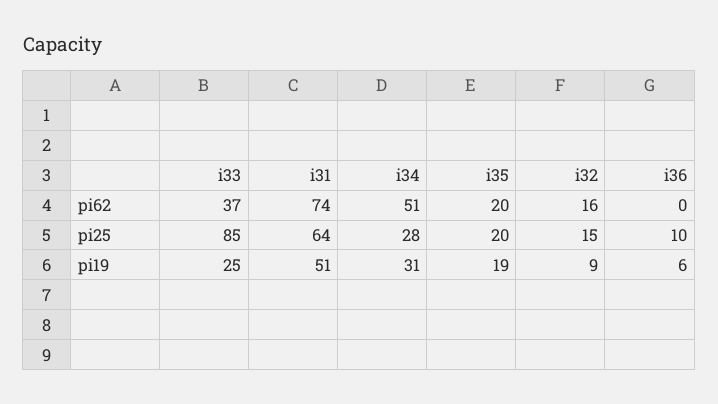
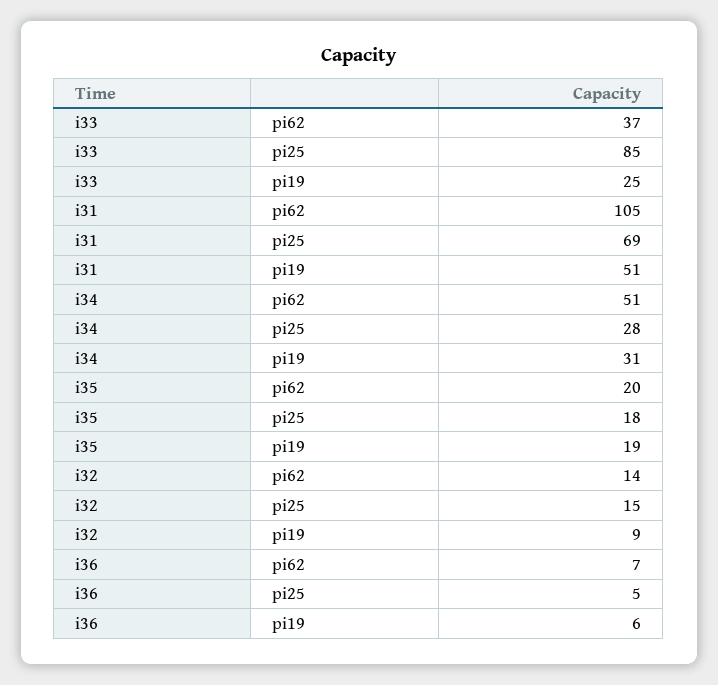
i31, pi62: 74 -> 105
i32, pi62: 16 -> 14
i36, pi62: 0 -> 7
i31, pi25: 64 -> 69
i35, pi25: 20 -> 18
i36, pi25: 10 -> 5

